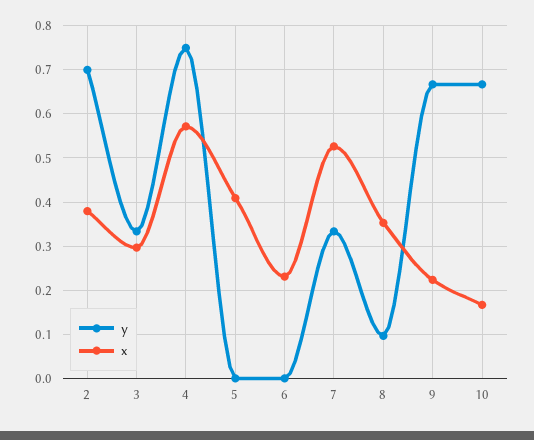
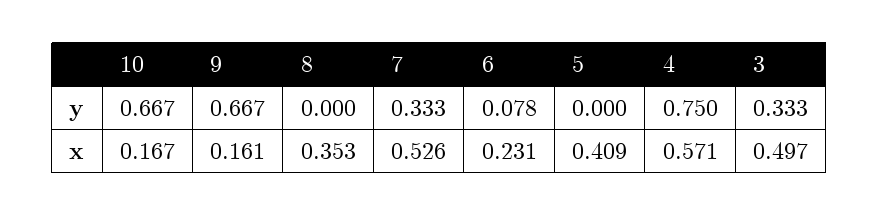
y, 2: 0.7 -> none
x, 2: 0.38 -> none
x, 3: 0.3 -> 0.497
y, 6: 0 -> 0.078
y, 8: 0.1 -> 0
x, 9: 0.22 -> 0.161

